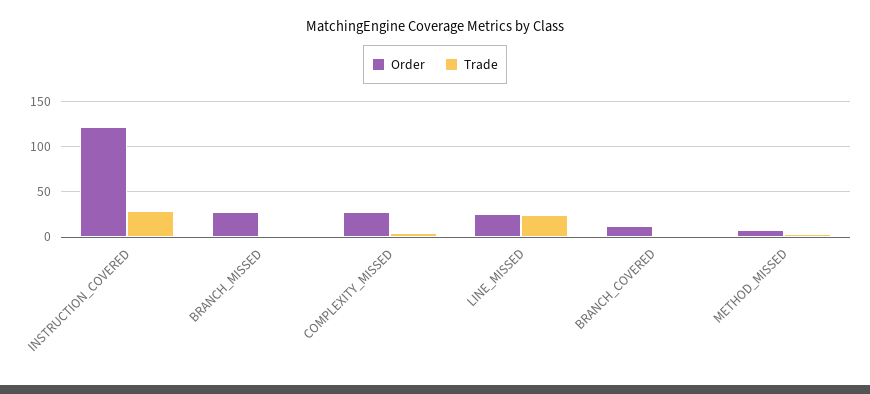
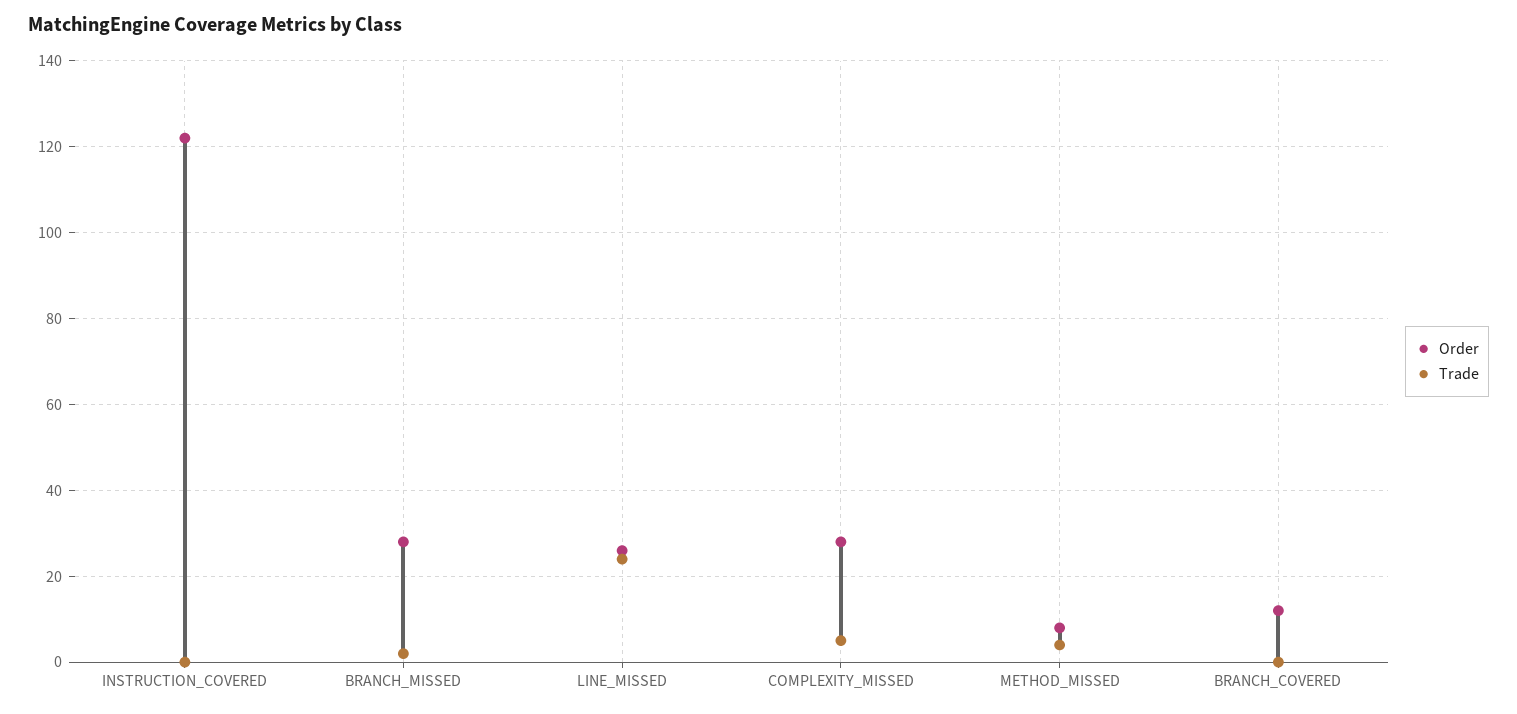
Trade, INSTRUCTION_COVERED: 30 -> 0

